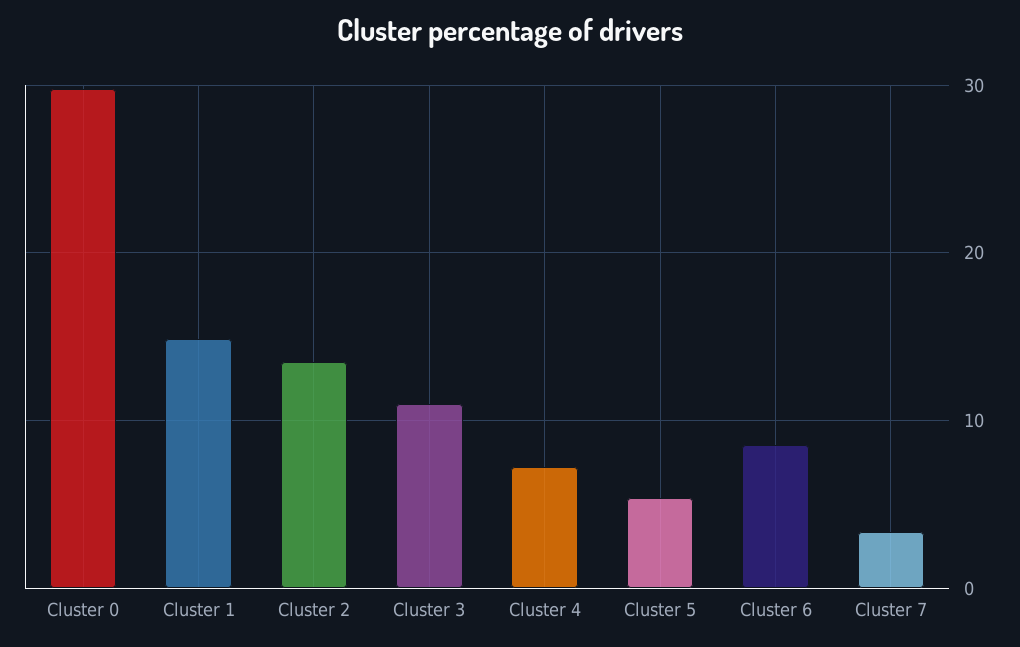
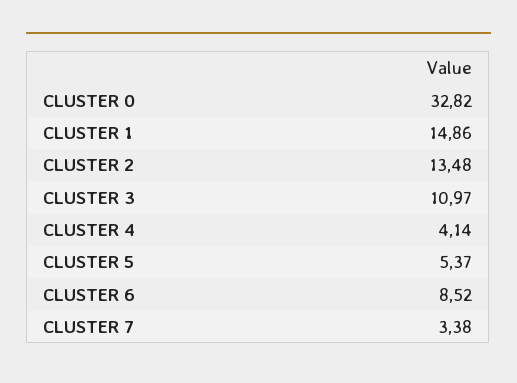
Cluster 0: 30 -> 32.82
Cluster 4: 7 -> 4.14

